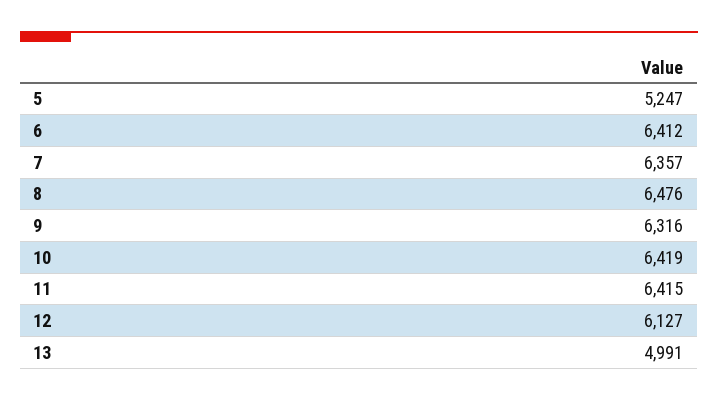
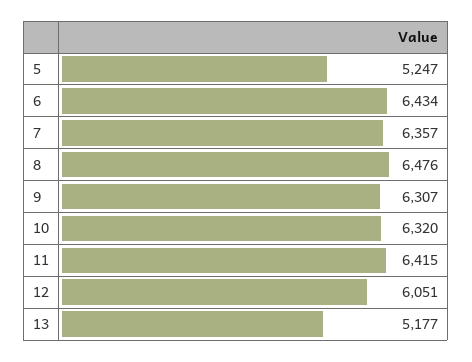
6: 6412 -> 6434
9: 6316 -> 6307
10: 6419 -> 6320
12: 6127 -> 6051
13: 4991 -> 5177

